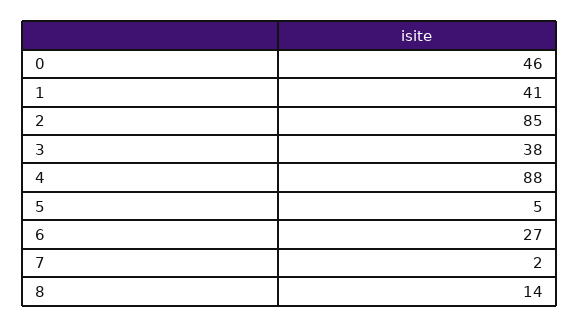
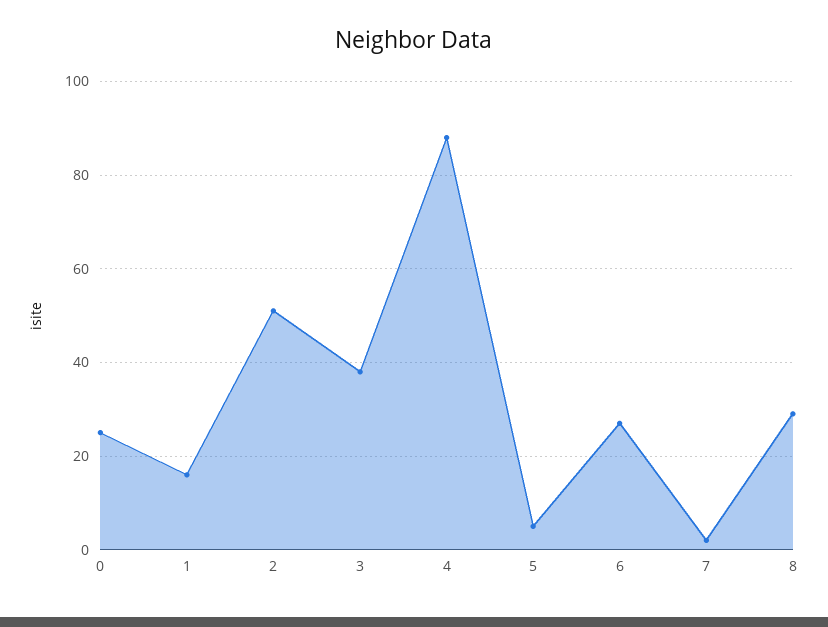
0: 46 -> 25
1: 41 -> 15
2: 85 -> 50
8: 14 -> 30

